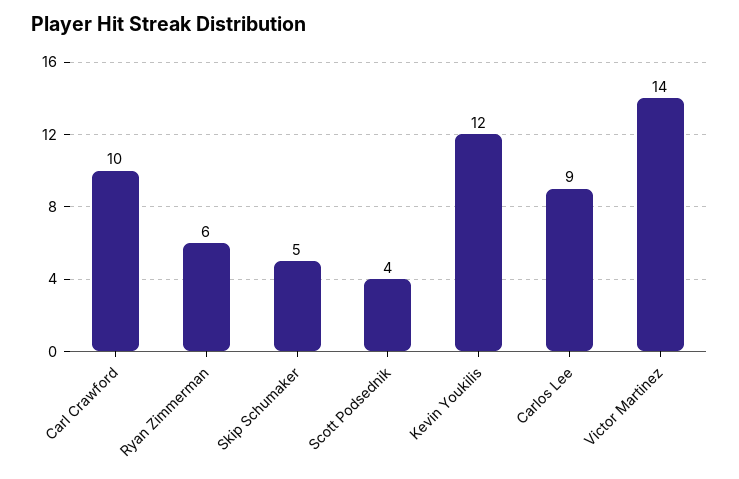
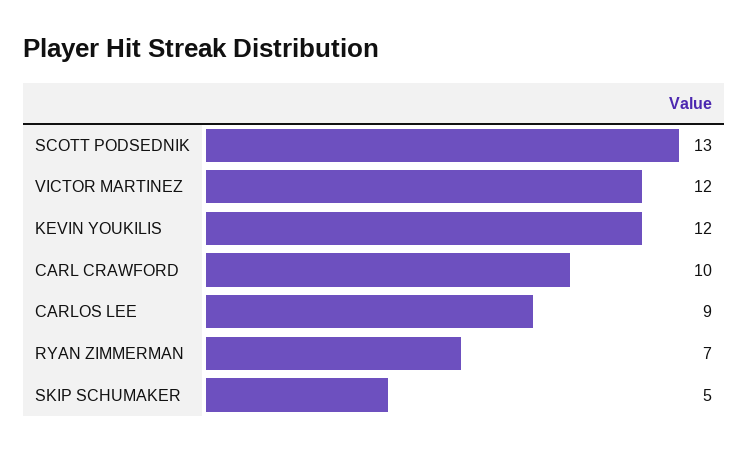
Ryan Zimmerman: 6 -> 7
Scott Podsednik: 4 -> 13
Victor Martinez: 14 -> 12

